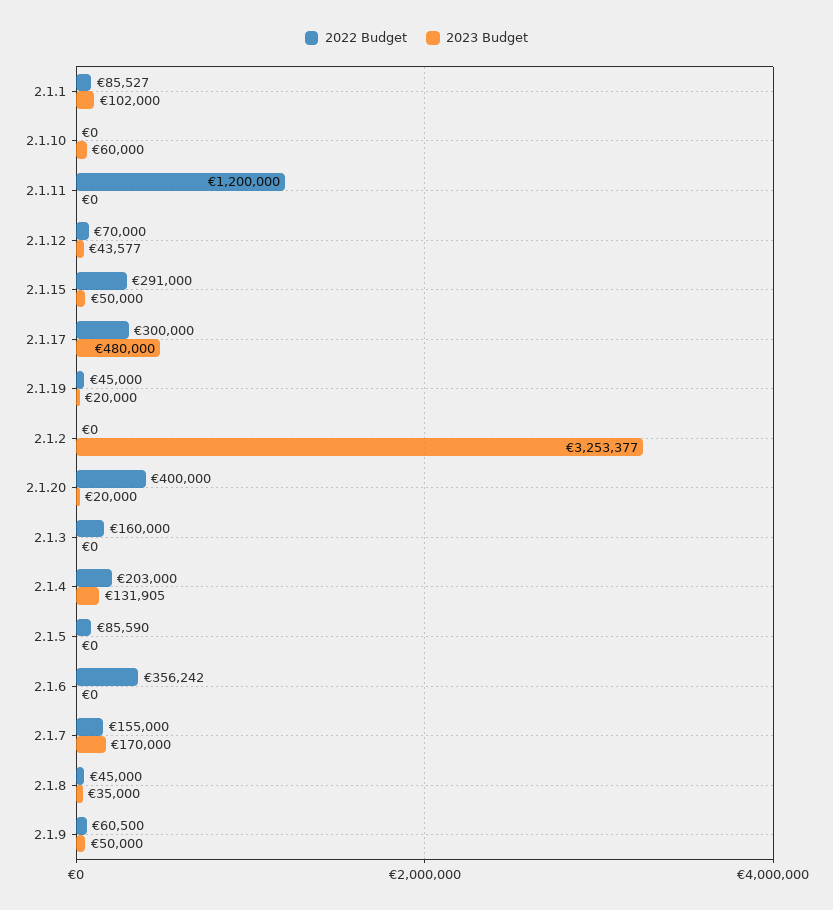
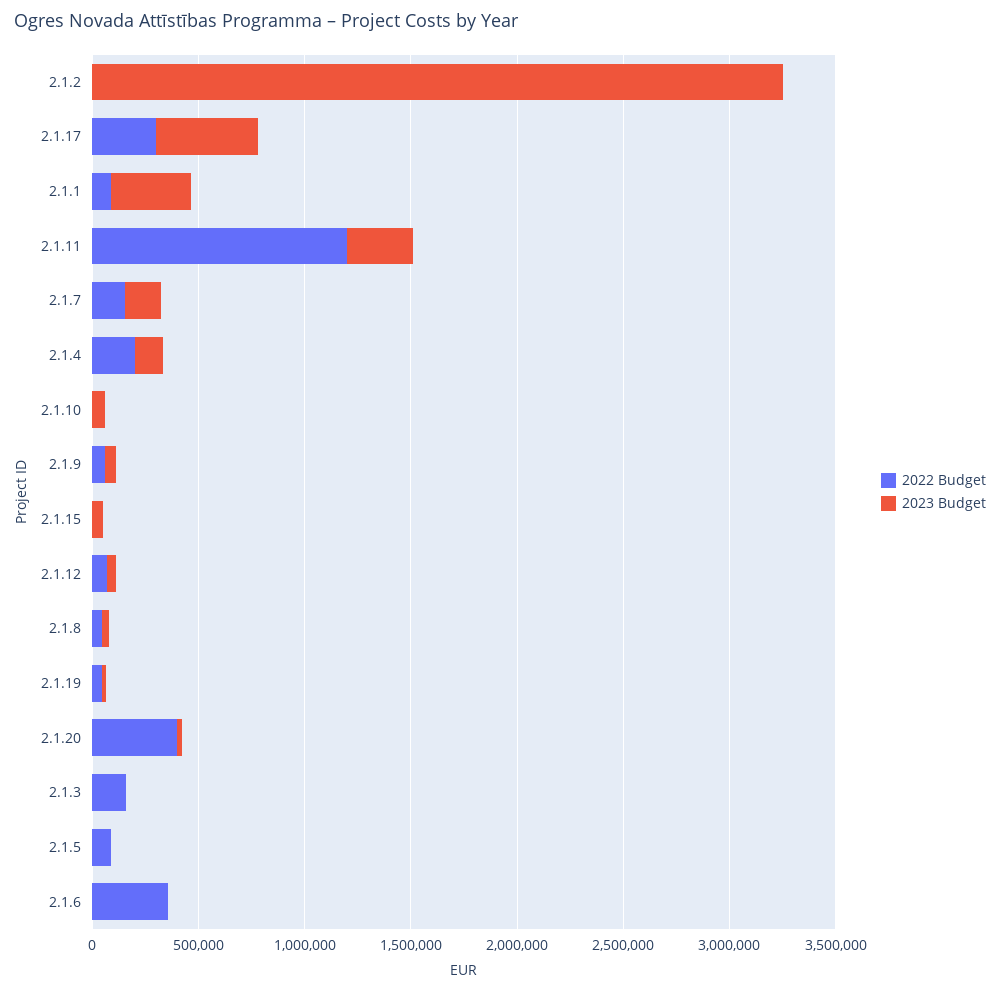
2023 Budget, 2.1.1: 102000 -> 400000
2023 Budget, 2.1.11: 0 -> 300000
2022 Budget, 2.1.15: 291000 -> 0

